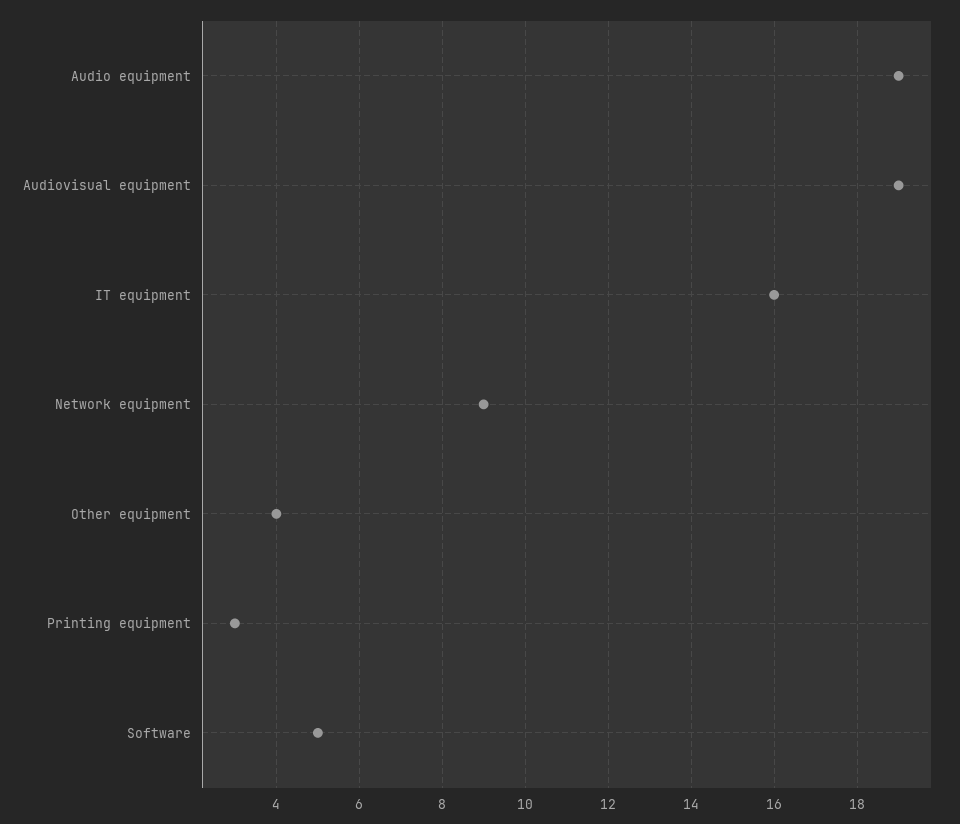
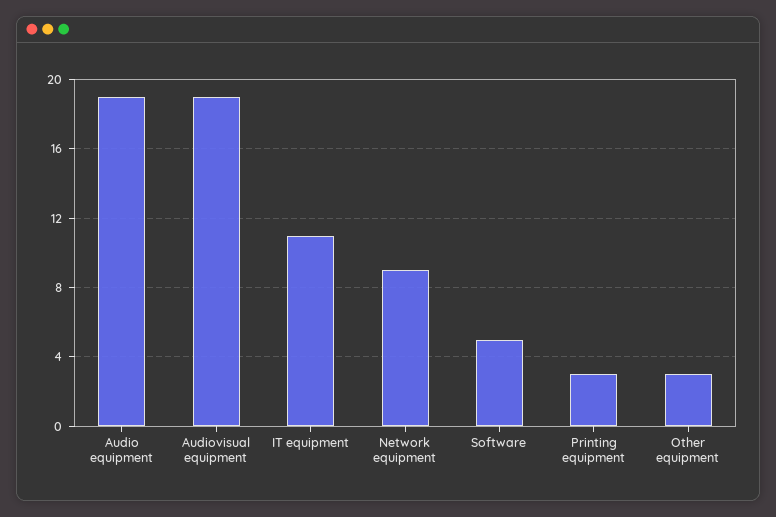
IT equipment: 16 -> 11
Other equipment: 4 -> 3

